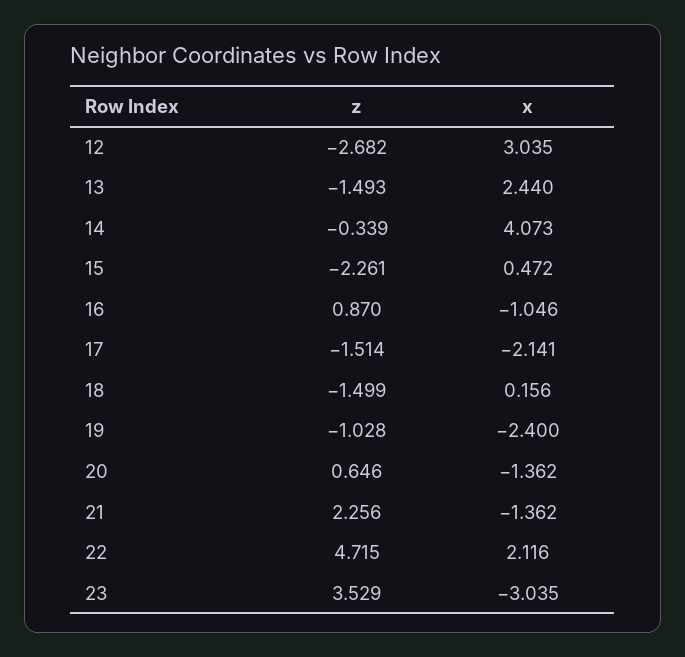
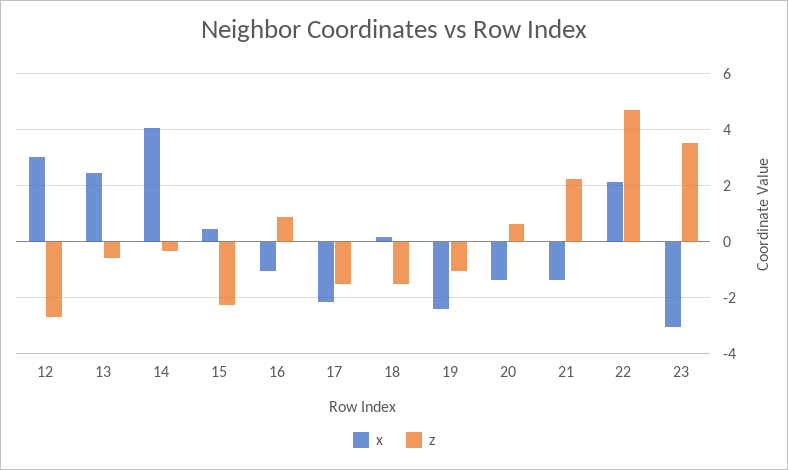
z, 13: -1.493 -> -0.5

